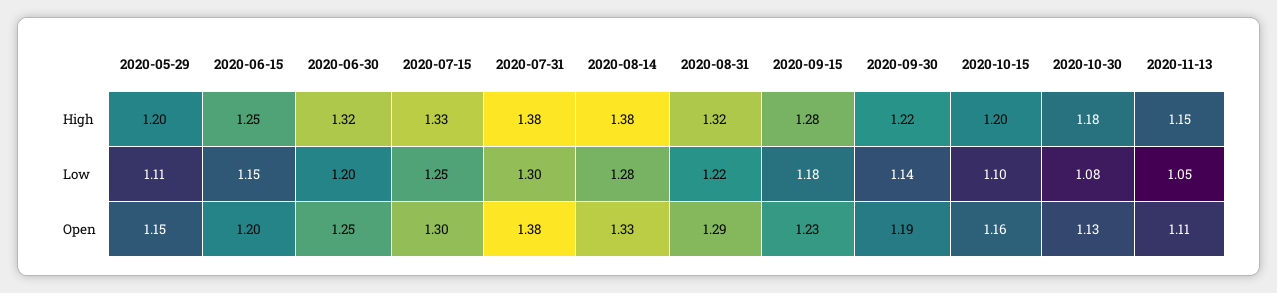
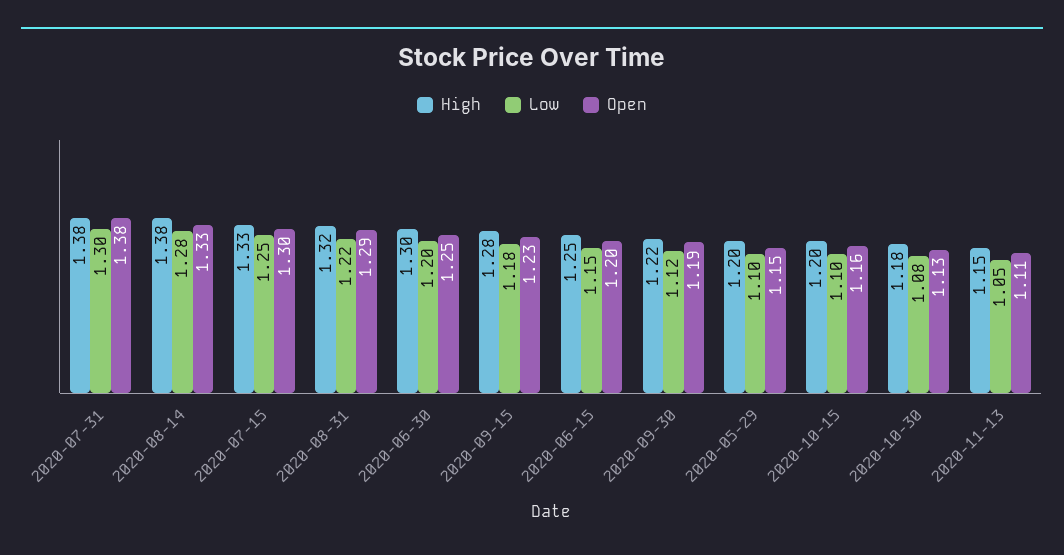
High, 2020-06-30: 1.32 -> 1.3
Low, 2020-05-29: 1.11 -> 1.1
Low, 2020-09-30: 1.14 -> 1.12

